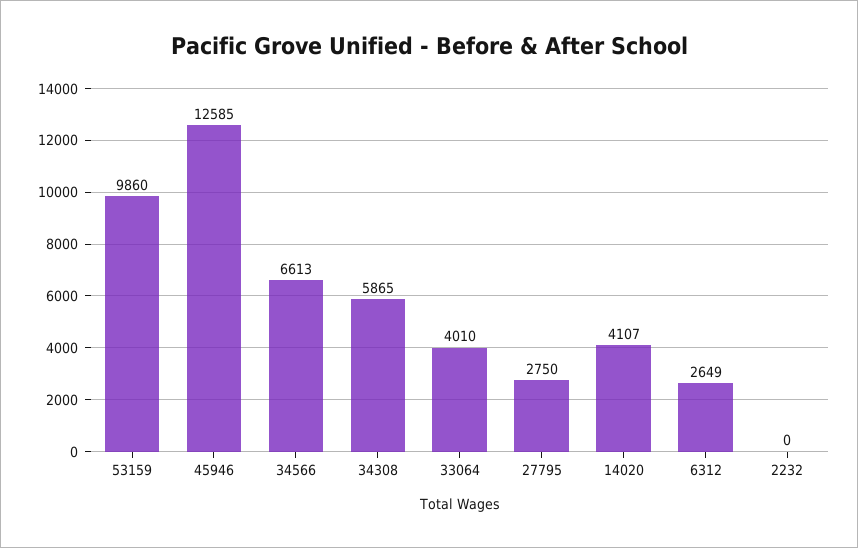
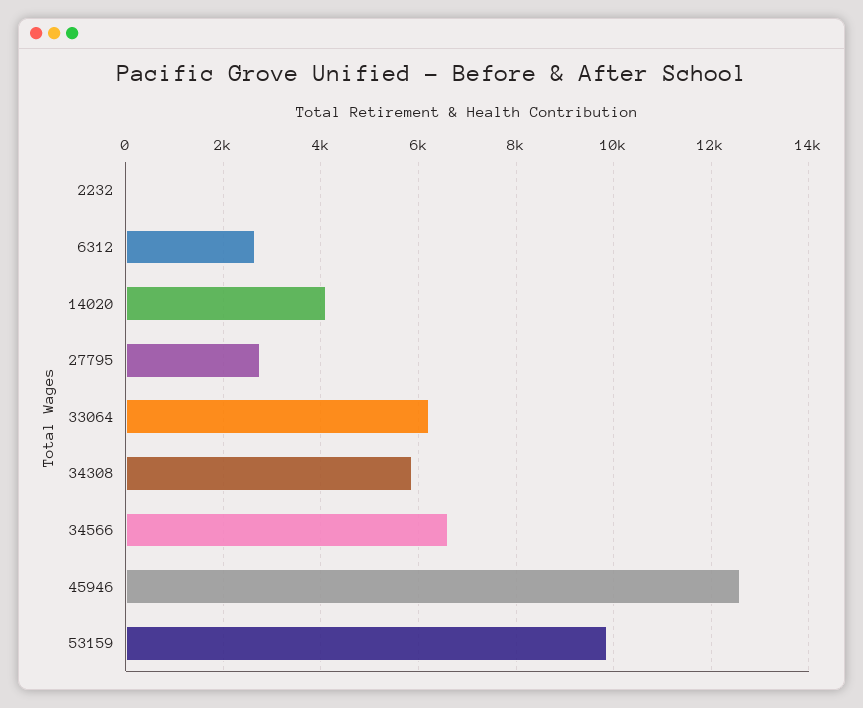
33064: 4010 -> 6200

